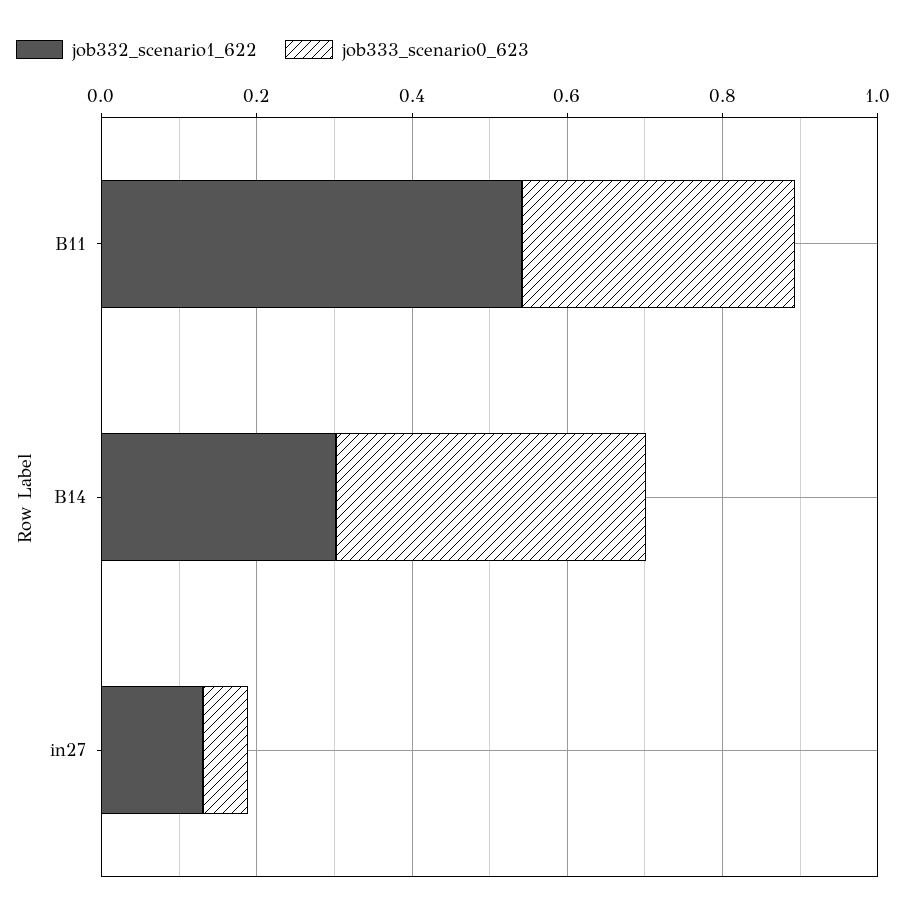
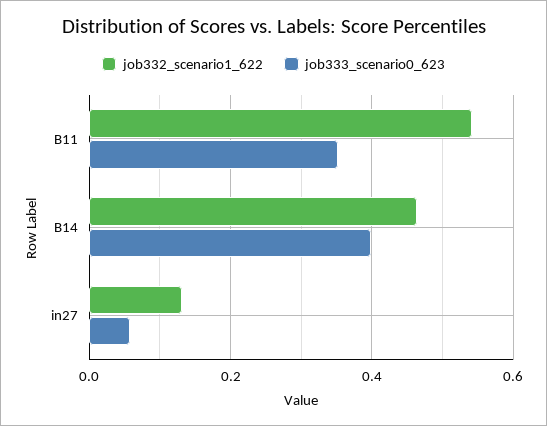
job332_scenario1_622, B14: 0.3 -> 0.46

